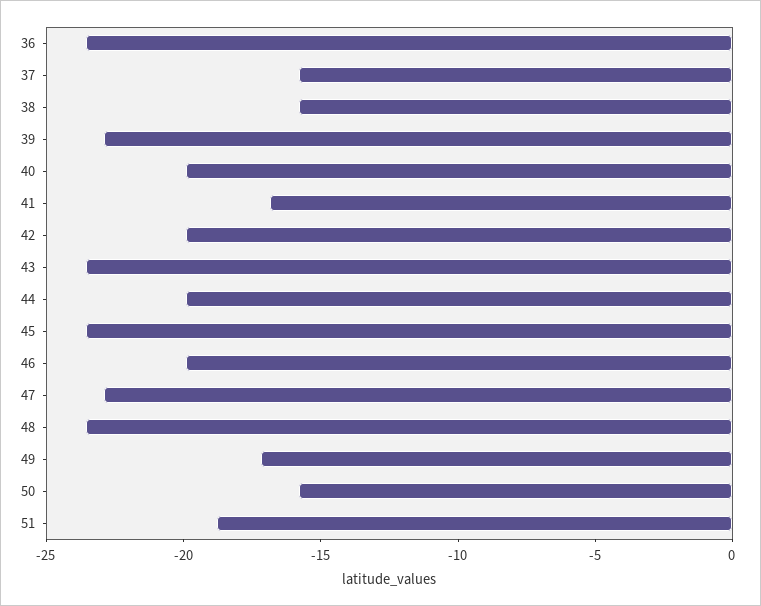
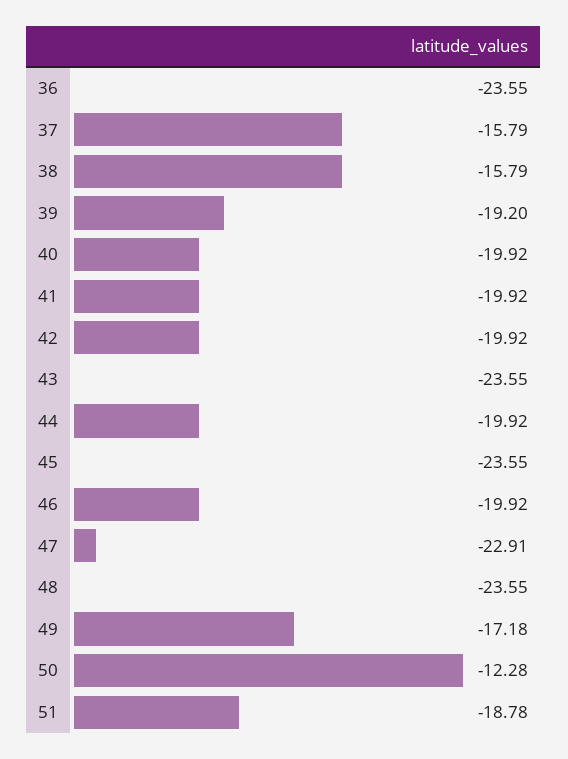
39: -23 -> -19.2
41: -17 -> -19.92
50: -16 -> -12.28

